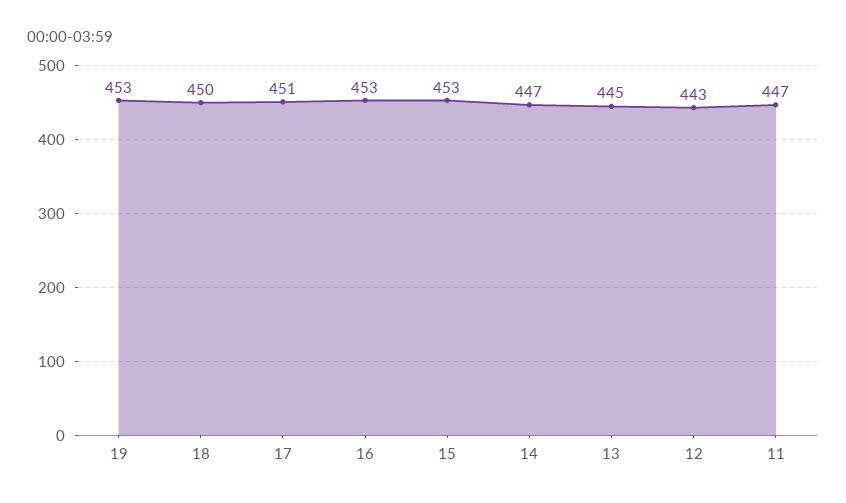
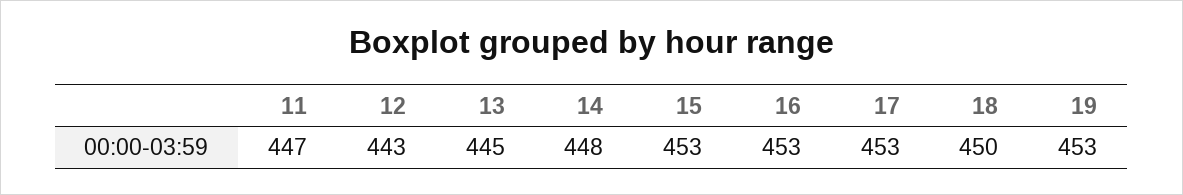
17: 451 -> 453
14: 447 -> 448

